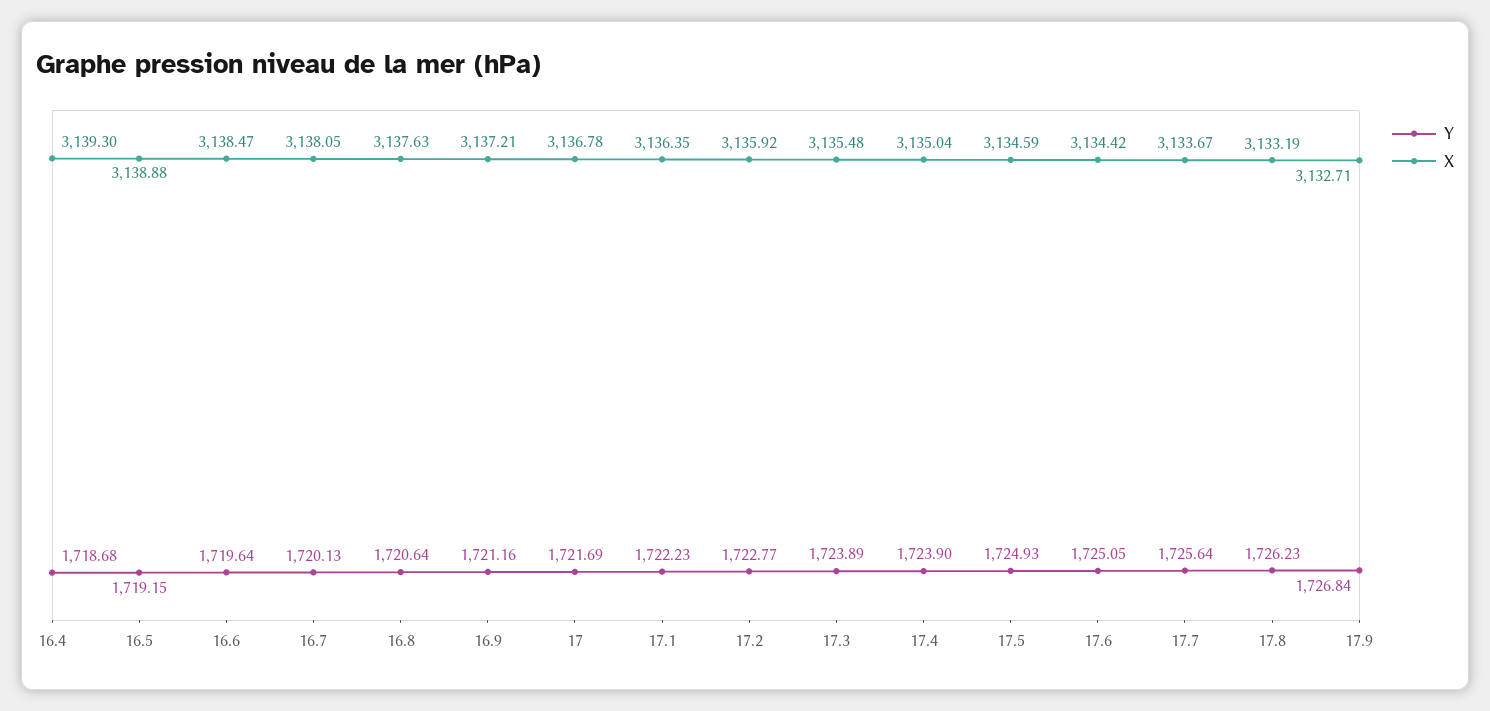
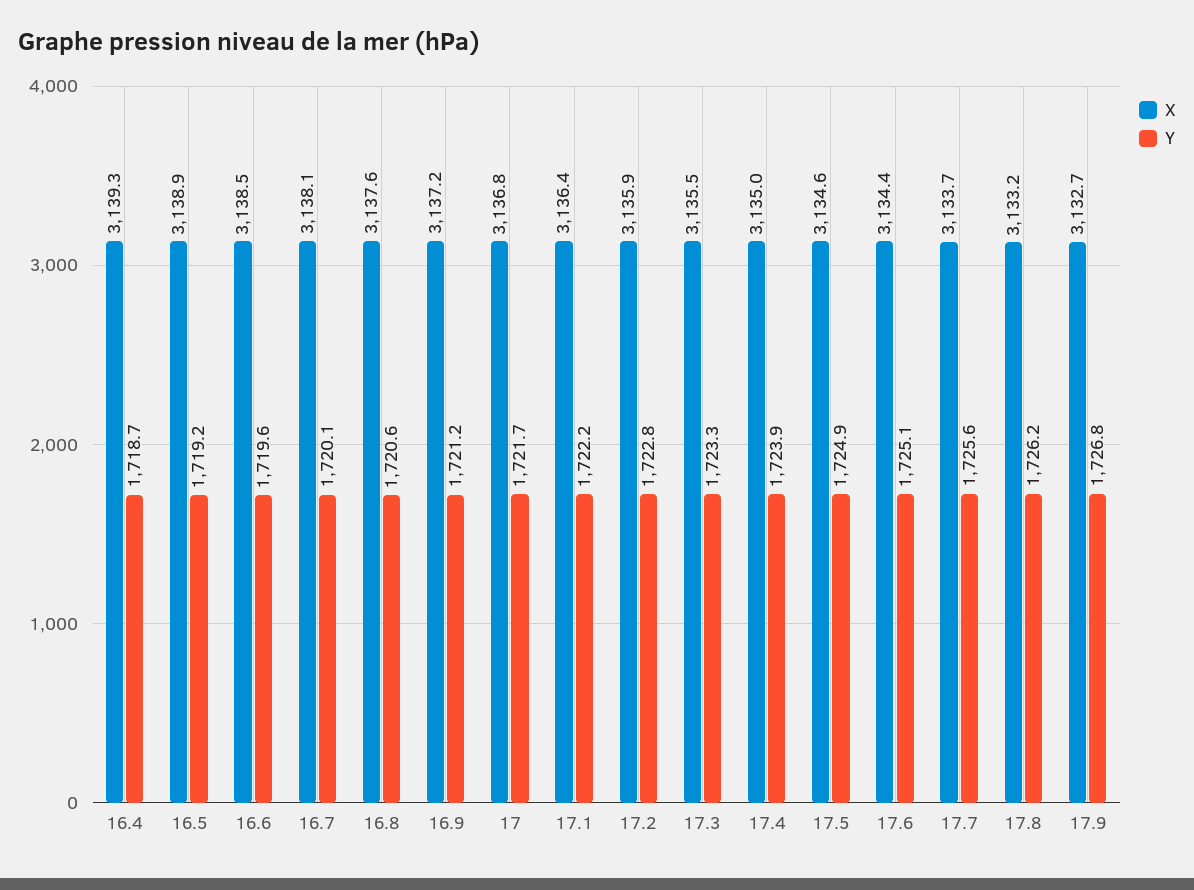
Y, 17.3: 1723.89 -> 1723.3

